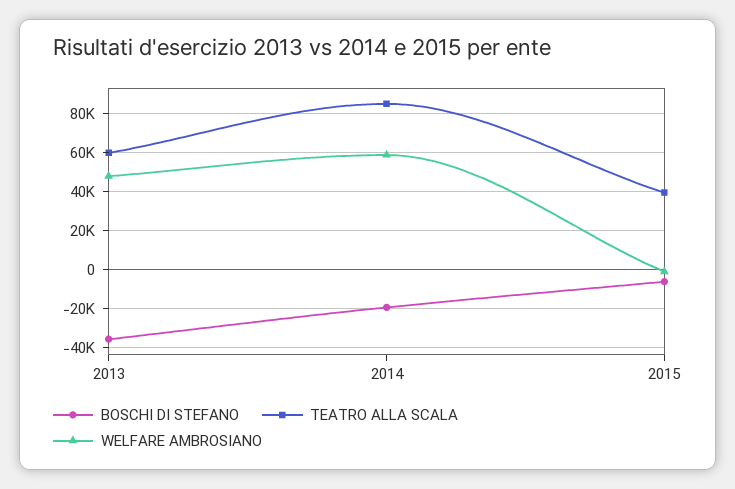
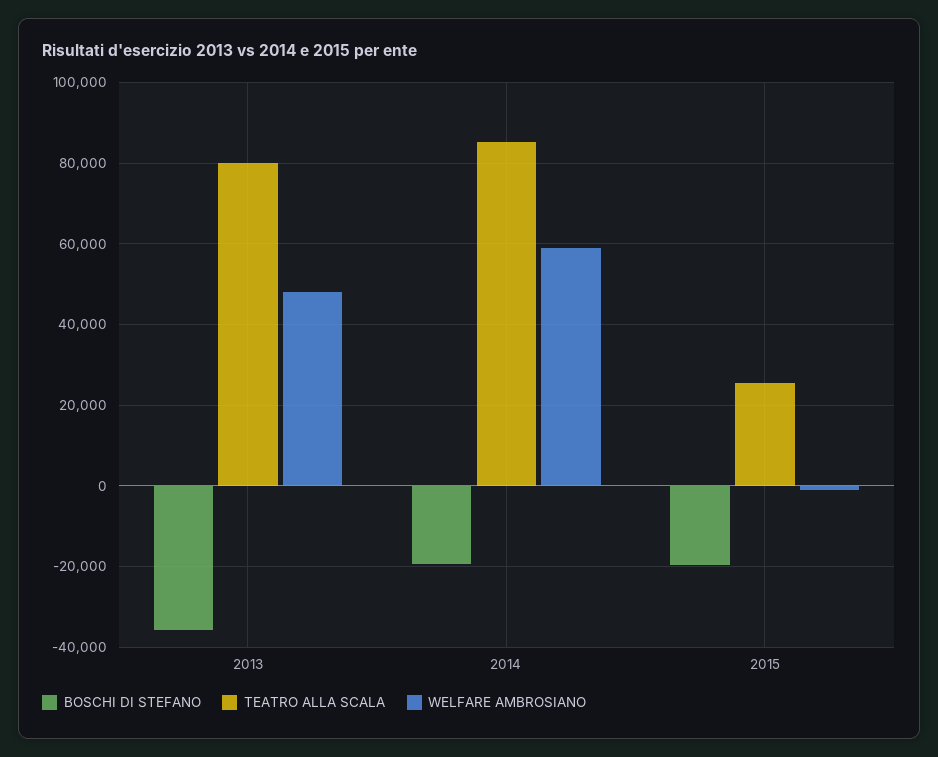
TEATRO ALLA SCALA, 2013: 60000 -> 80000
BOSCHI DI STEFANO, 2015: -5000 -> -20000
TEATRO ALLA SCALA, 2015: 40000 -> 26000

